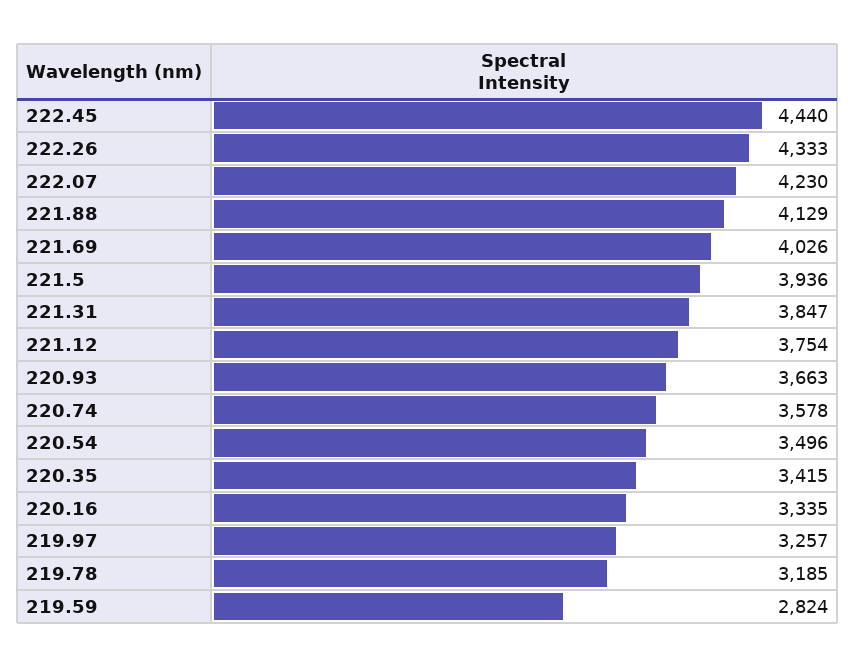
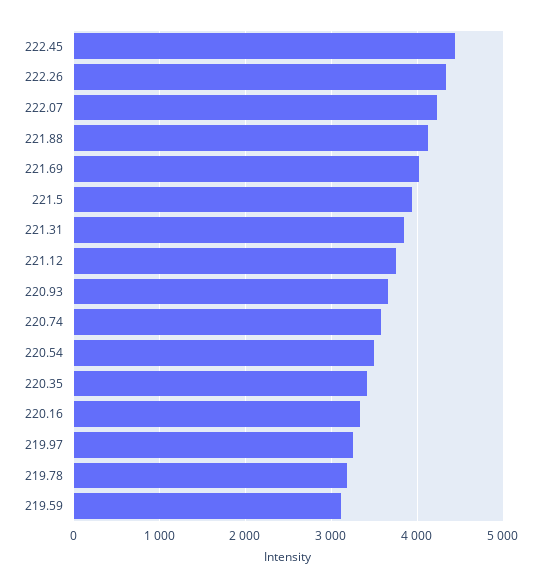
219.59: 2824 -> 3100

